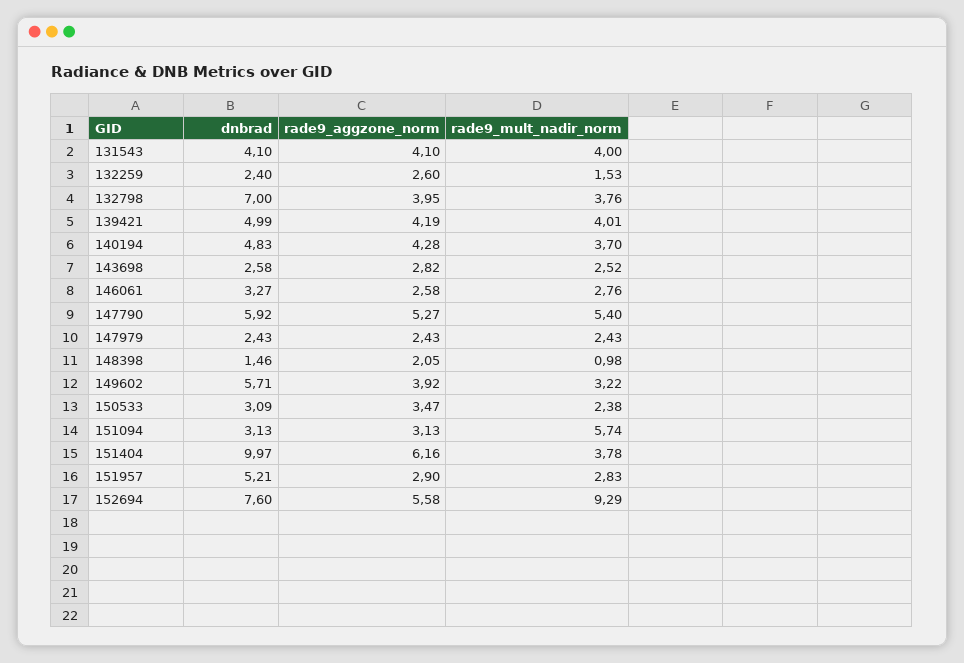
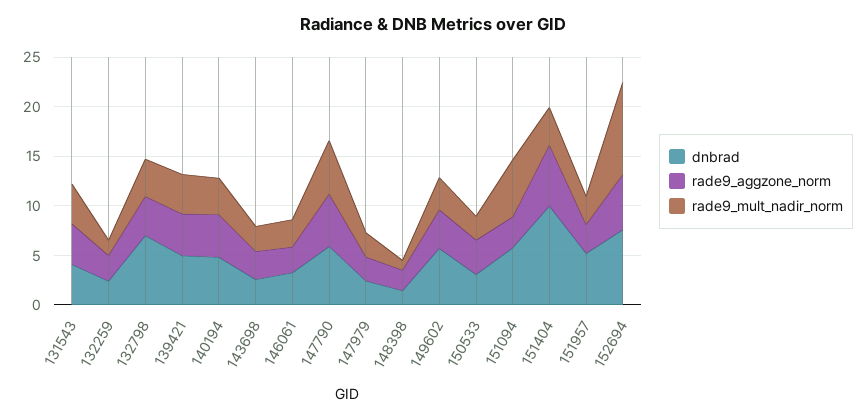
dnbrad, 151094: 3.13 -> 6

